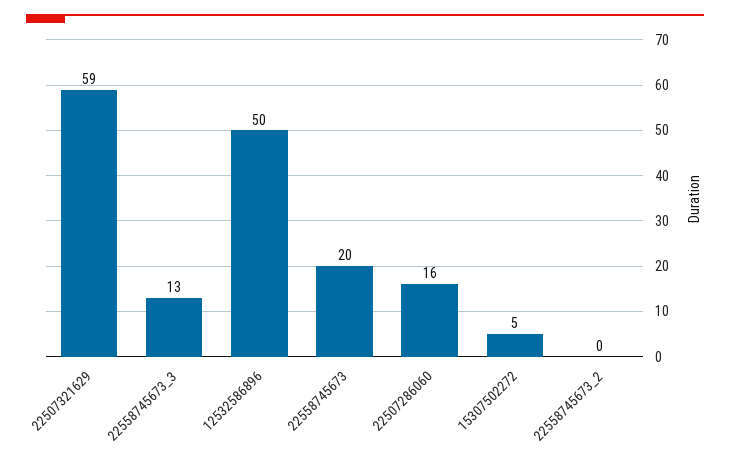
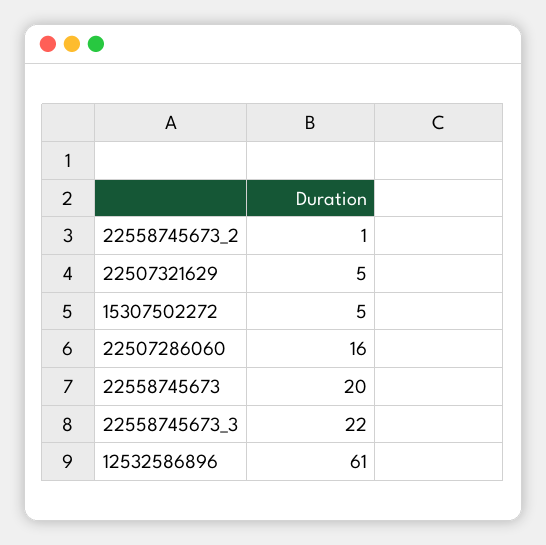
22507321629: 59 -> 5
22558745673_3: 13 -> 22
12532586896: 50 -> 61
22558745673_2: 0 -> 1

